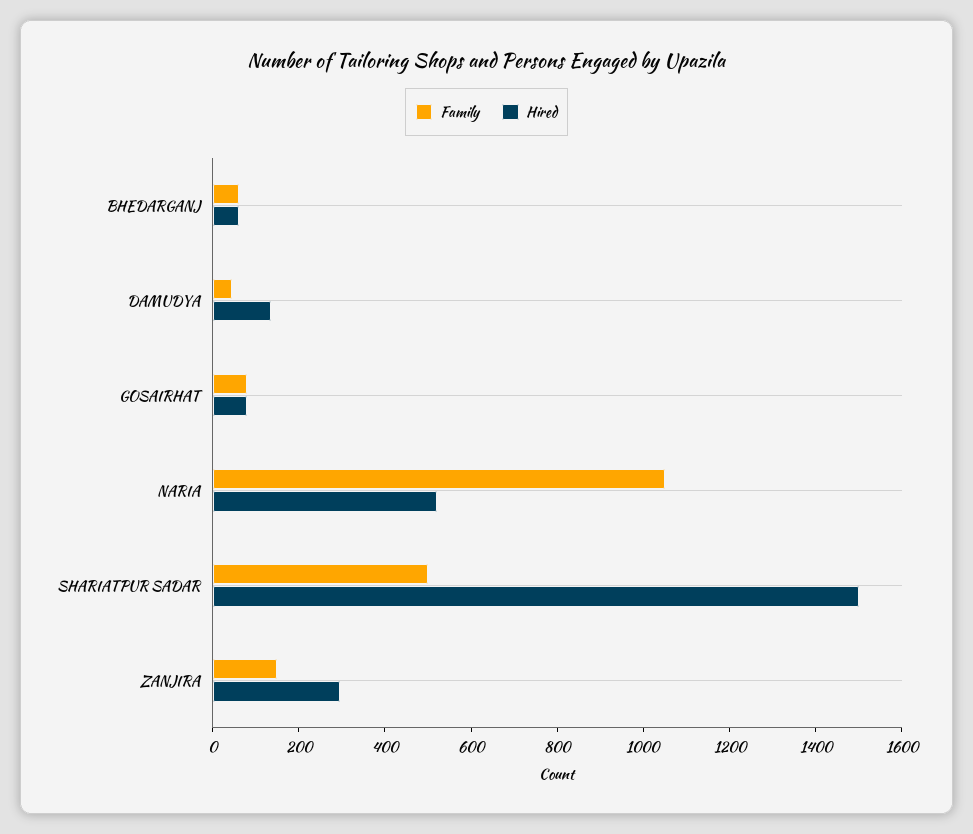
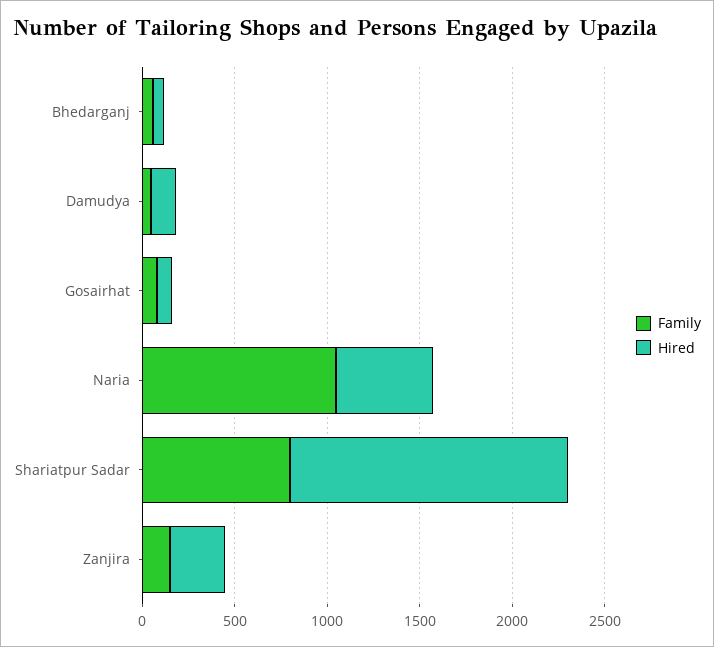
Family, SHARIATPUR SADAR: 500 -> 800

